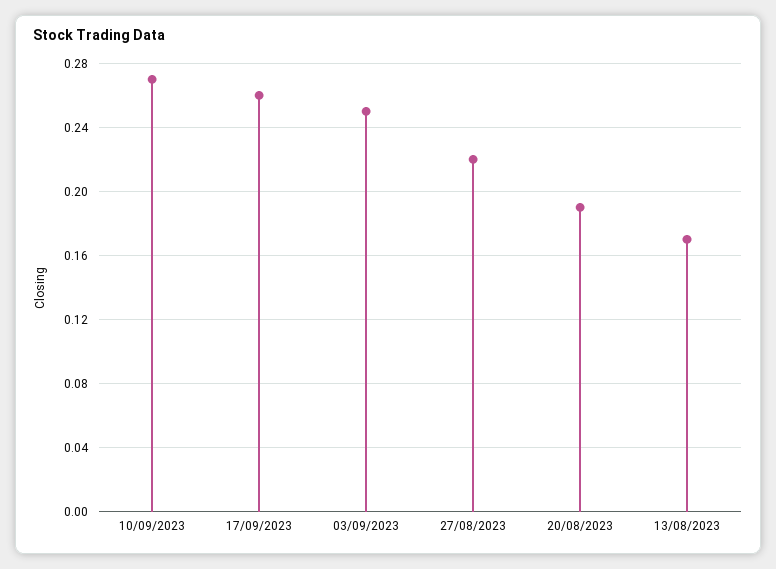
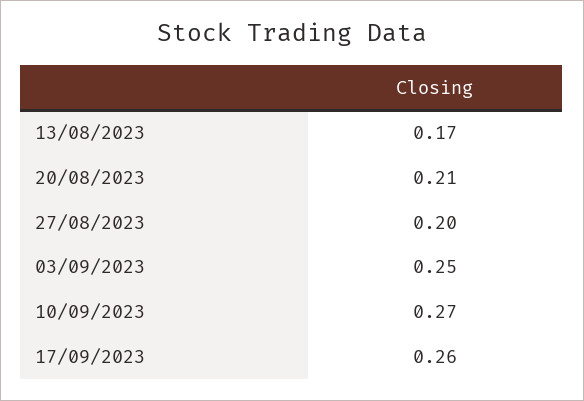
27/08/2023: 0.22 -> 0.2
20/08/2023: 0.19 -> 0.21

